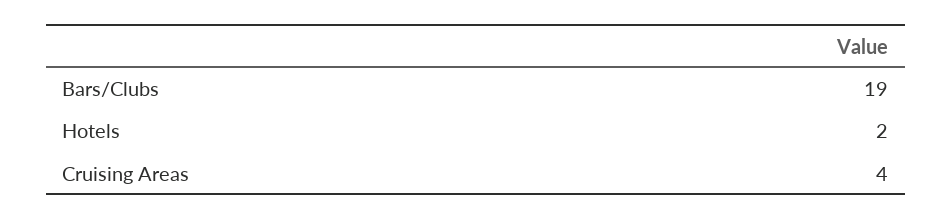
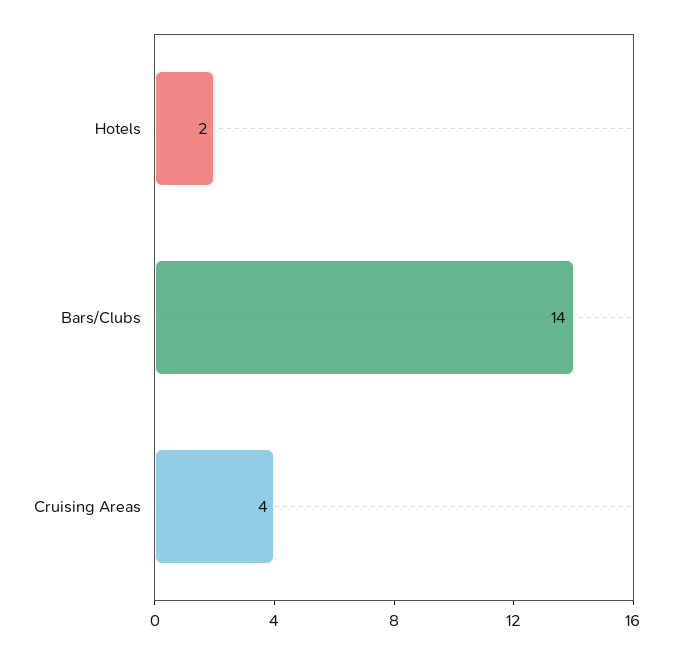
Bars/Clubs: 19 -> 14

